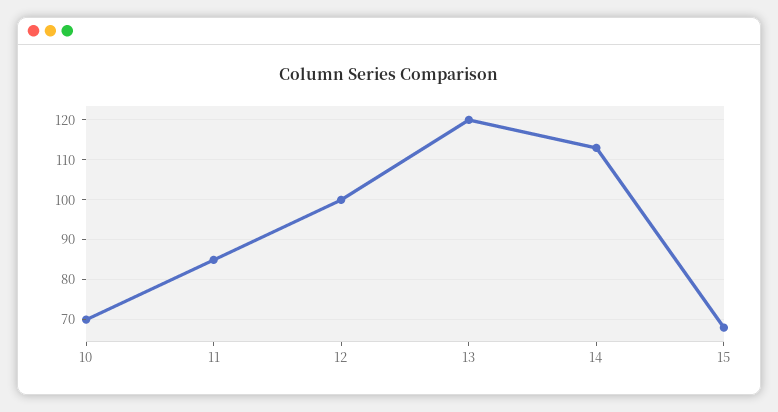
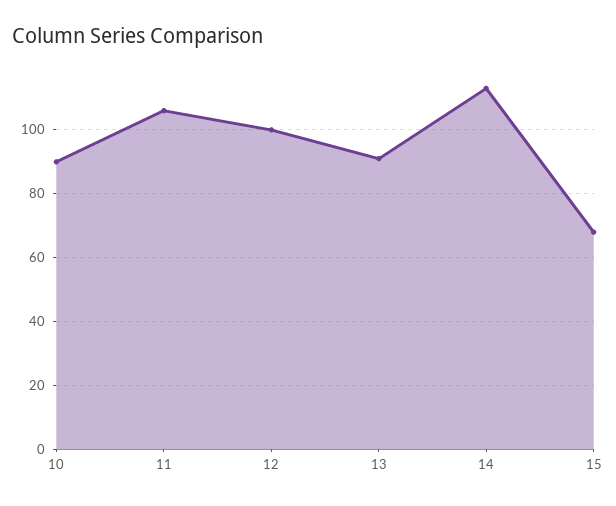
10: 70 -> 90
11: 85 -> 105
13: 120 -> 90

